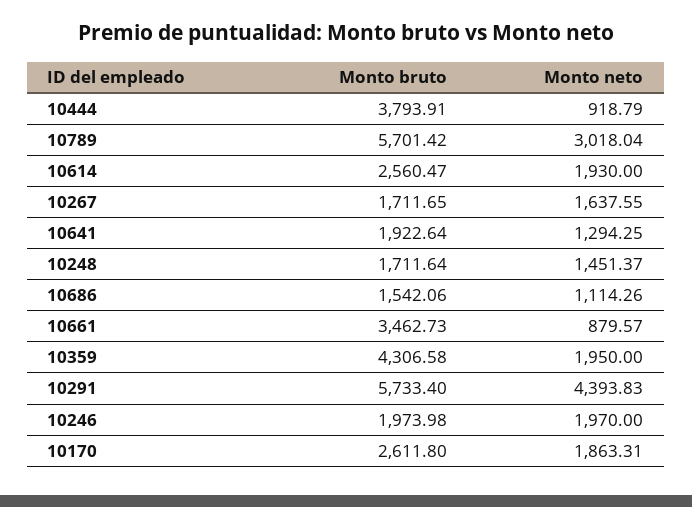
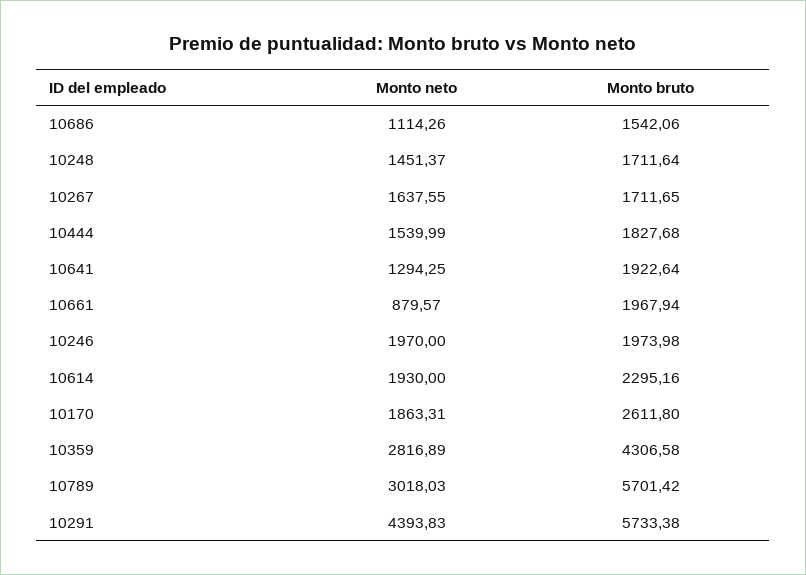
Monto bruto, 10444: 3793.91 -> 1827.68
Monto neto, 10444: 918.79 -> 1539.99
Monto neto, 10789: 3018.04 -> 3018.03
Monto bruto, 10614: 2560.47 -> 2295.16
Monto bruto, 10661: 3462.73 -> 1967.94
Monto neto, 10359: 1950 -> 2816.89
Monto bruto, 10291: 5733.4 -> 5733.38

